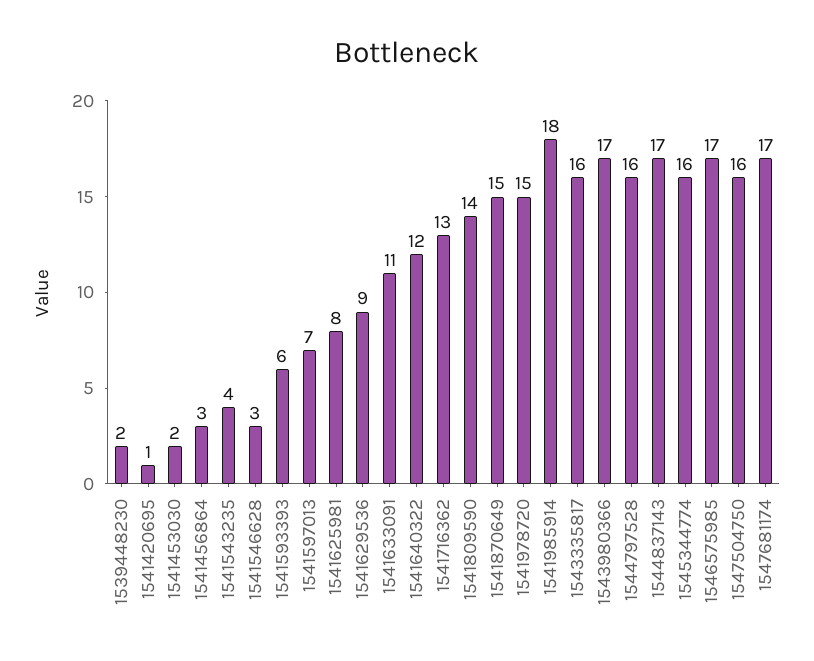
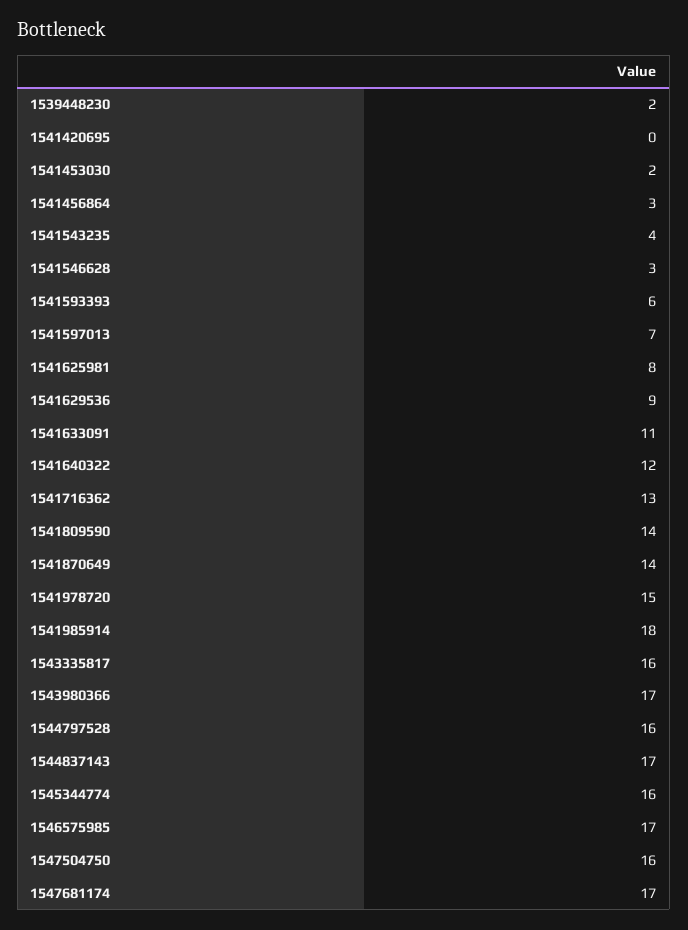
1541420695: 1 -> 0
1541870649: 15 -> 14

